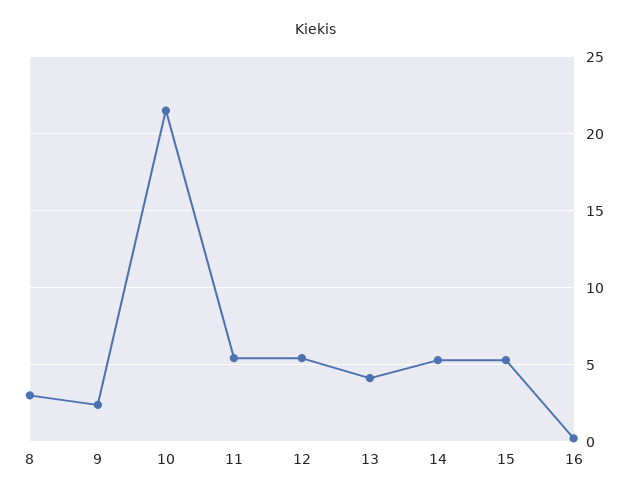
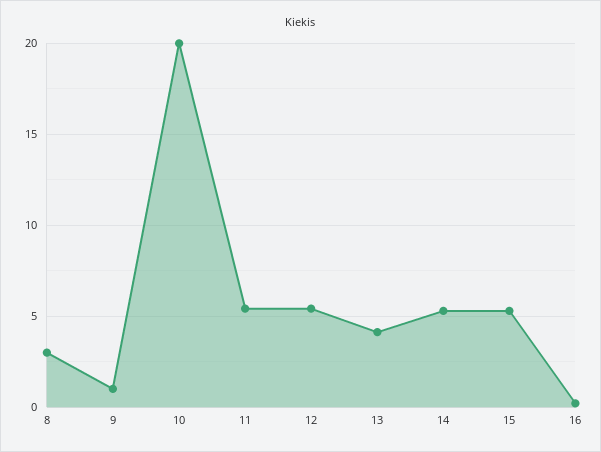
9: 2.5 -> 1
10: 21.5 -> 20

